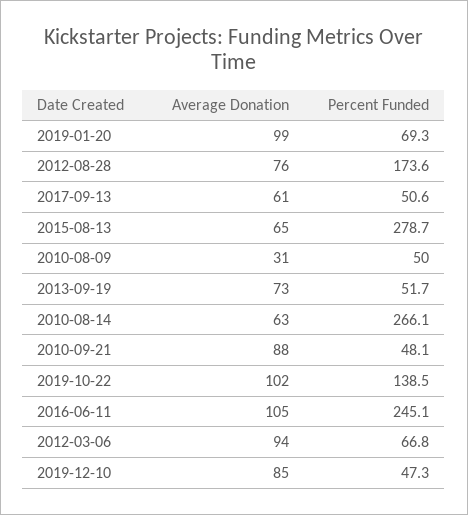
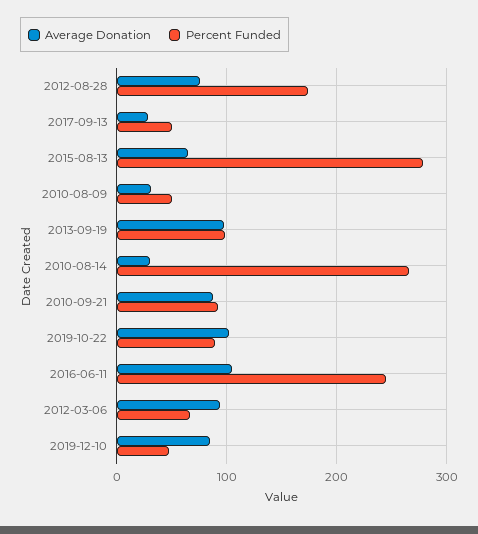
Average Donation, 2019-01-20: 99 -> none
Percent Funded, 2019-01-20: 69.3 -> none
Average Donation, 2017-09-13: 61 -> 30
Average Donation, 2013-09-19: 73 -> 100
Percent Funded, 2013-09-19: 51.7 -> 100
Average Donation, 2010-08-14: 63 -> 30
Percent Funded, 2010-09-21: 48.1 -> 90
Percent Funded, 2019-10-22: 138.5 -> 90

